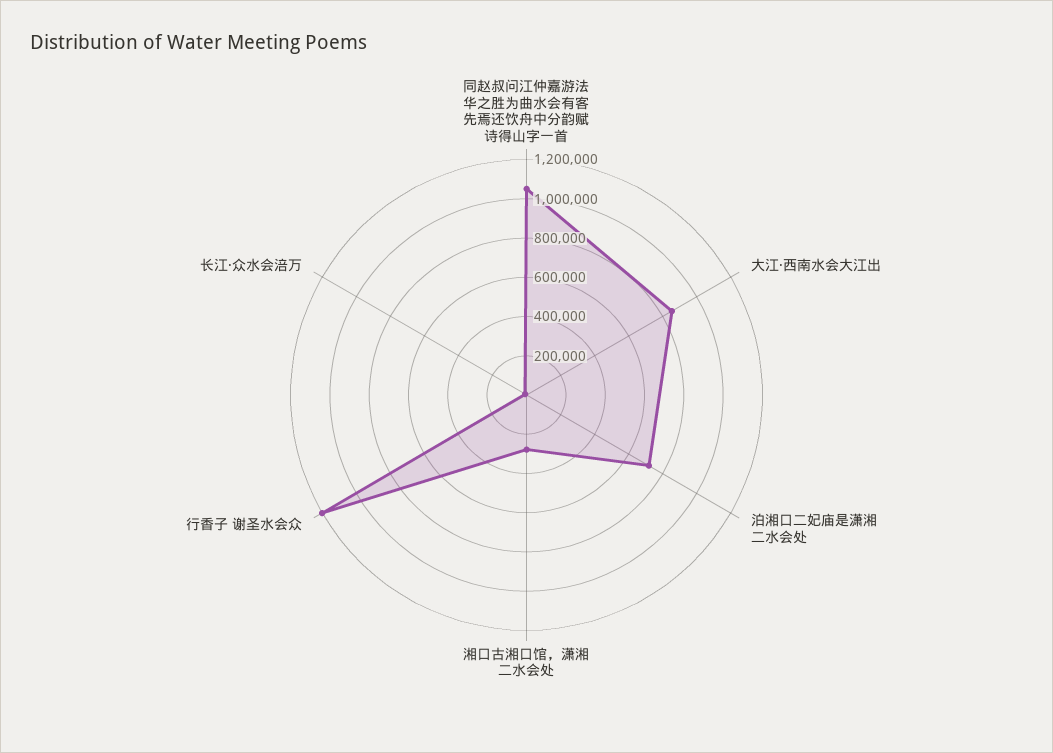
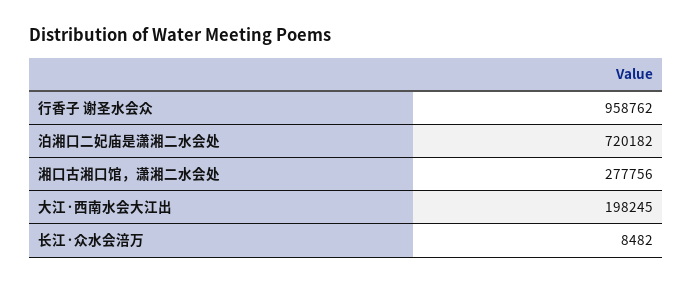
同赵叔问江仲嘉游法华之胜为曲水会有客先焉还饮舟中分韵赋诗得山字一首: 1050000 -> none
大江·西南水会大江出: 850000 -> 198245
行香子 谢圣水会众: 1200000 -> 958762

